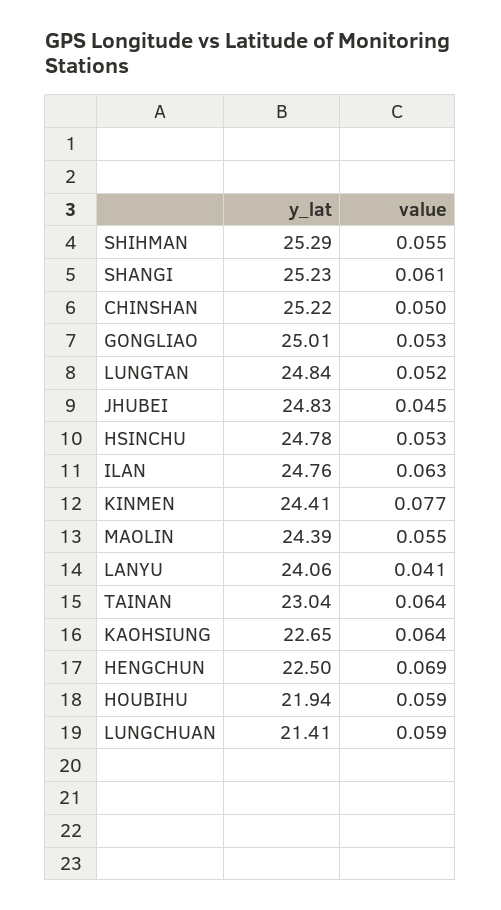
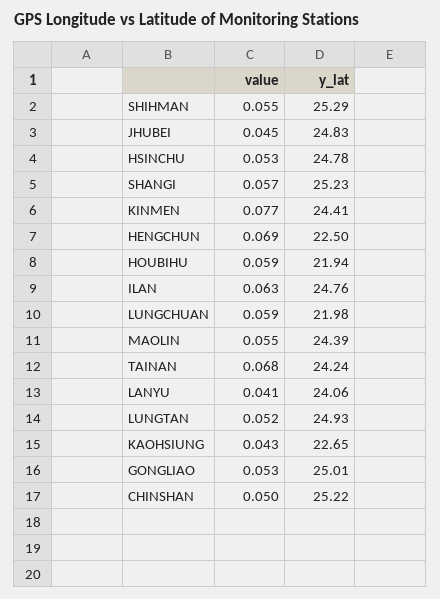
value, SHANGI: 0.061 -> 0.057
y_lat, LUNGTAN: 24.84 -> 24.93
y_lat, TAINAN: 23.04 -> 24.24
value, TAINAN: 0.064 -> 0.068
value, KAOHSIUNG: 0.064 -> 0.043
y_lat, LUNGCHUAN: 21.41 -> 21.98

